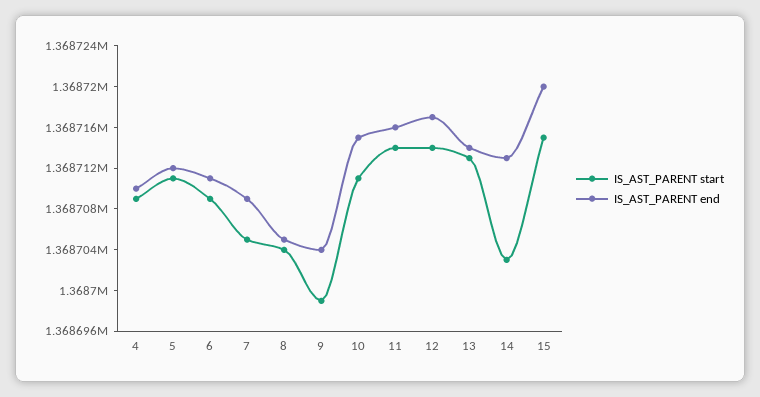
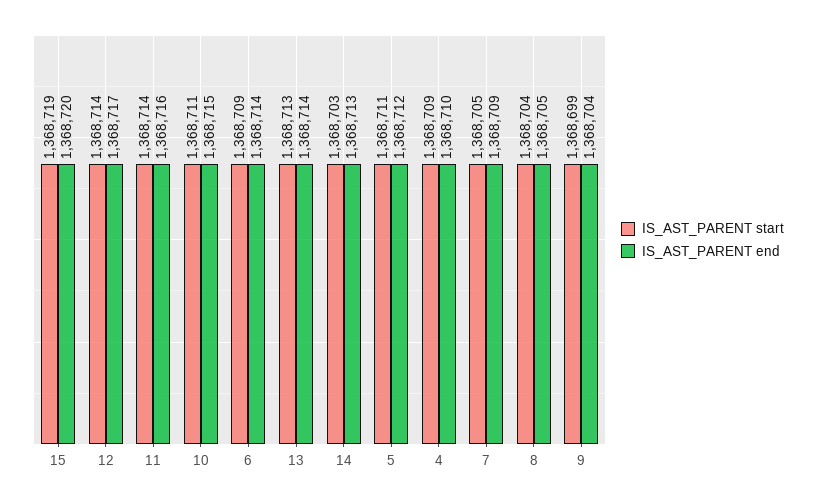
IS_AST_PARENT end, 6: 1368711 -> 1368714
IS_AST_PARENT start, 15: 1368715 -> 1368719

